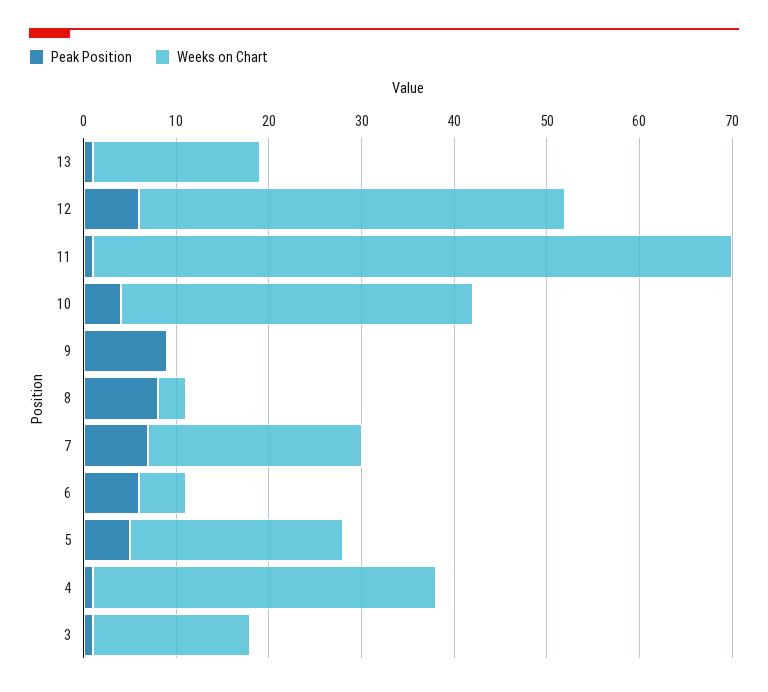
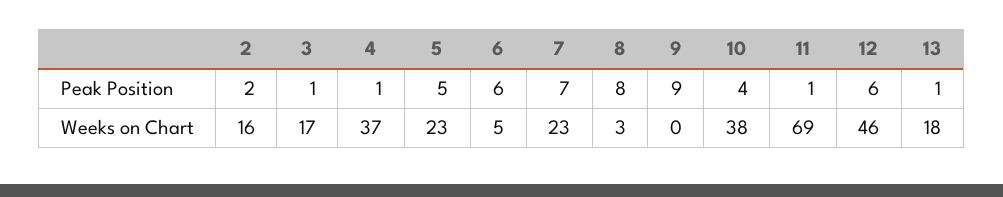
Peak Position, 2: none -> 2
Weeks on Chart, 2: none -> 16

